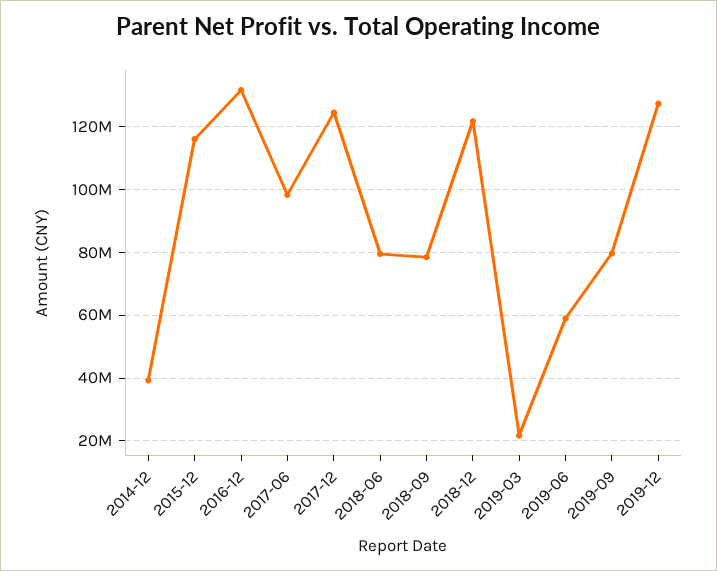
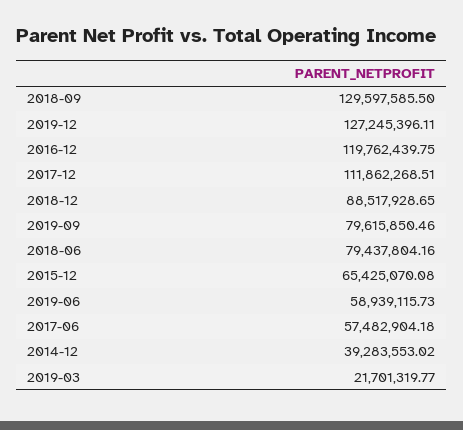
2015-12: 116000000 -> 65425070.08
2016-12: 132000000 -> 119762439.75
2017-06: 98000000 -> 57482904.18
2017-12: 124000000 -> 111862268.51
2018-09: 78000000 -> 129597585.5
2018-12: 122000000 -> 88517928.65

